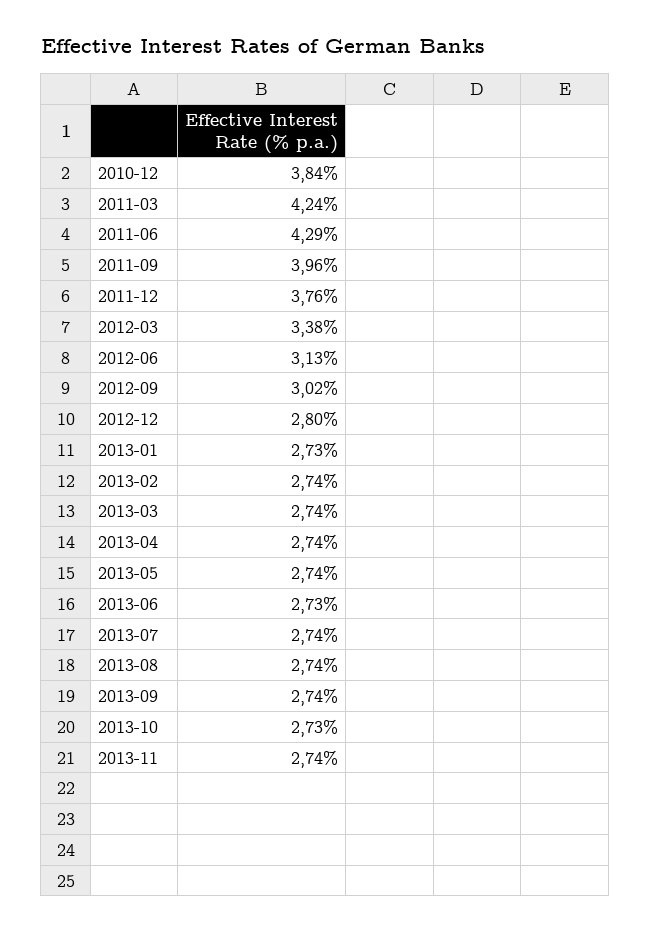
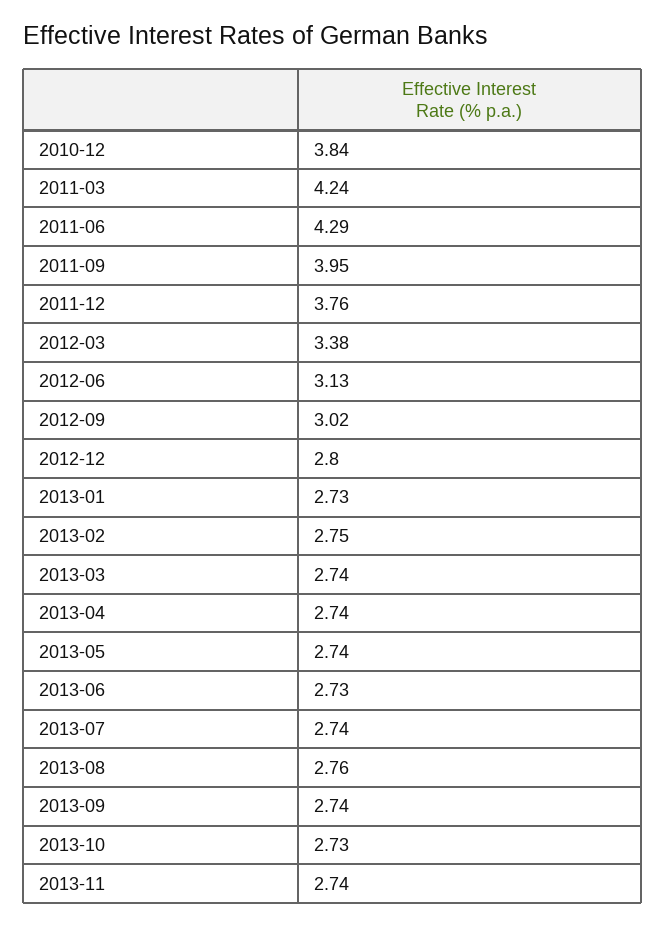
2011-09: 3.96 -> 3.95
2013-02: 2.74 -> 2.75
2013-08: 2.74 -> 2.76

